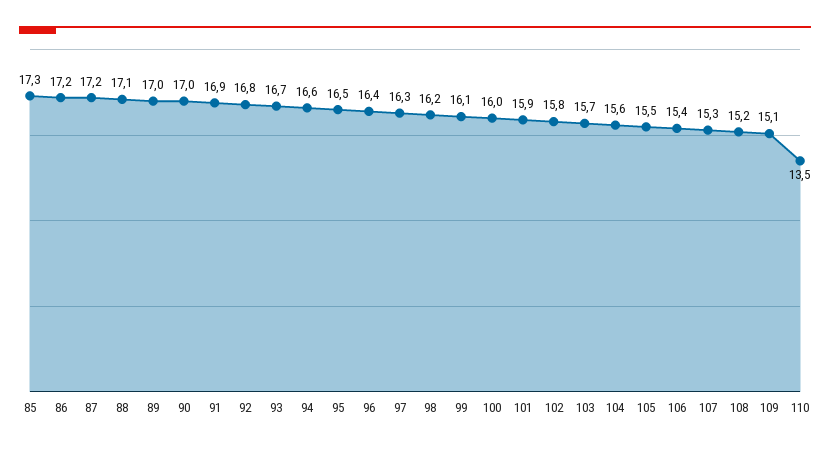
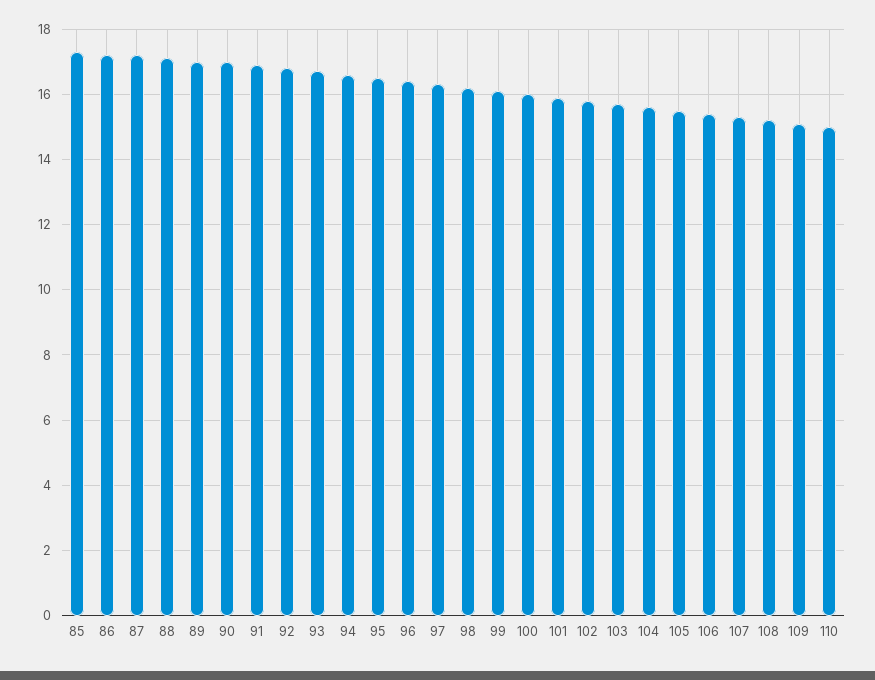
110: 13.5 -> 15

